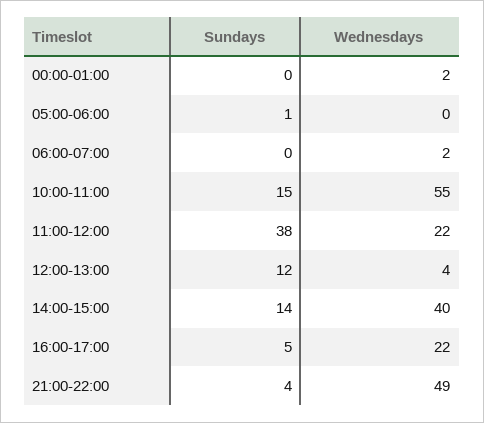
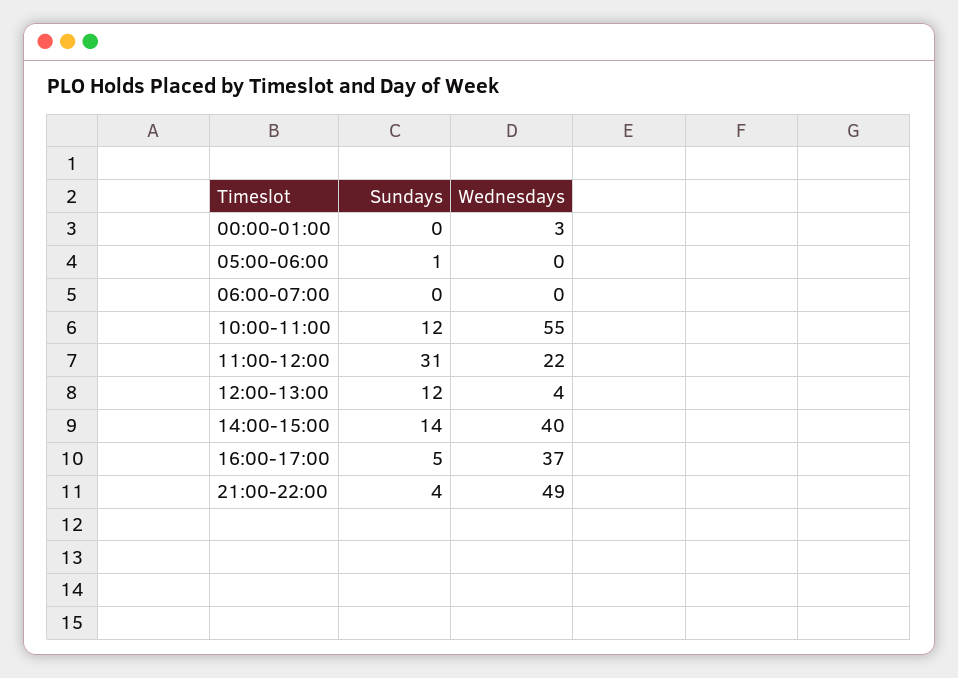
Wednesdays, 00:00-01:00: 2 -> 3
Wednesdays, 06:00-07:00: 2 -> 0
Sundays, 10:00-11:00: 15 -> 12
Sundays, 11:00-12:00: 38 -> 31
Wednesdays, 16:00-17:00: 22 -> 37

